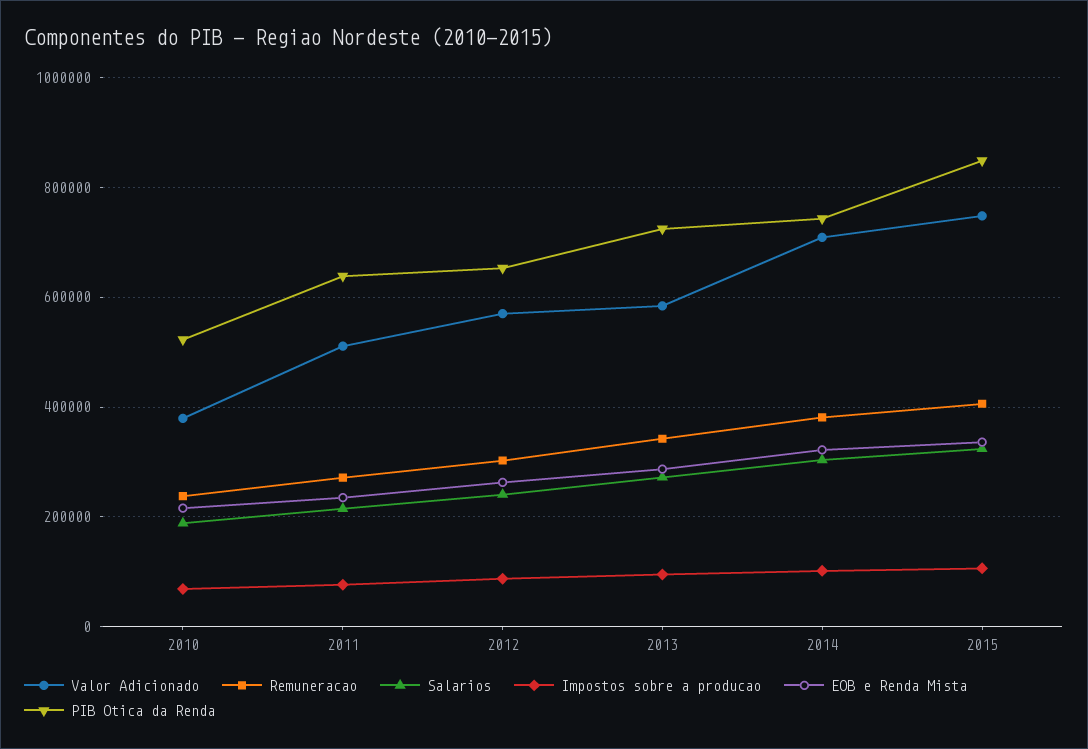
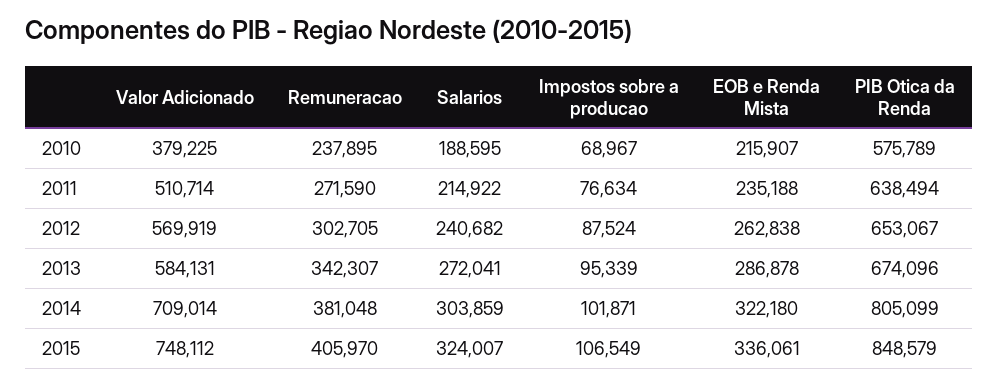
PIB Otica da Renda, 2010: 520000 -> 575789
PIB Otica da Renda, 2013: 720000 -> 674096
PIB Otica da Renda, 2014: 740000 -> 805099

